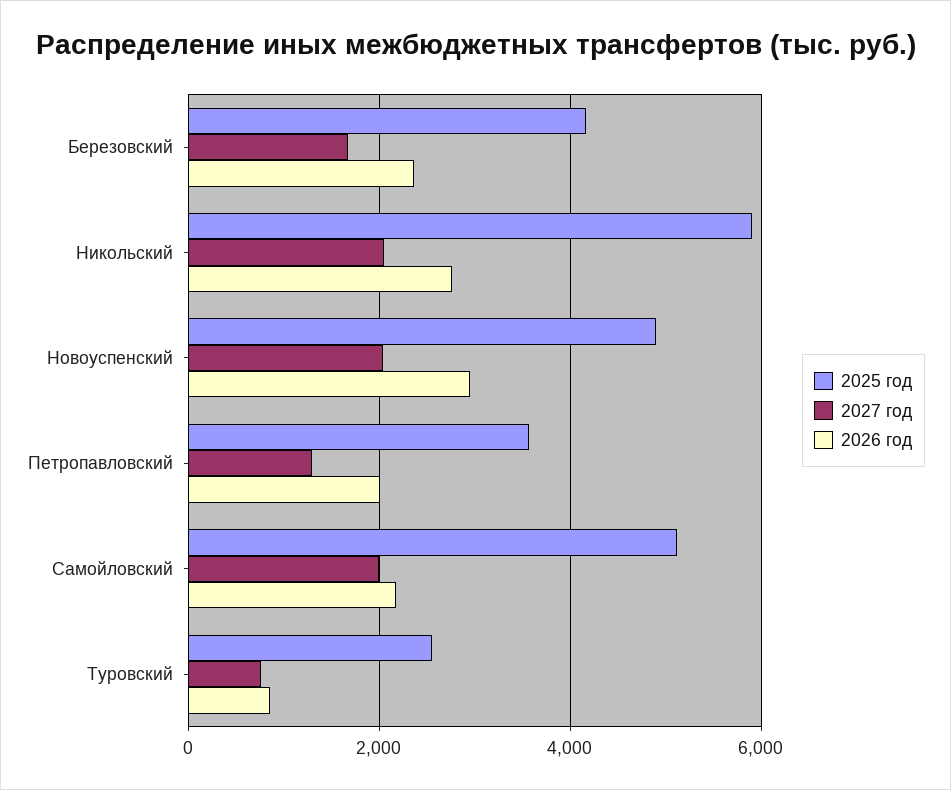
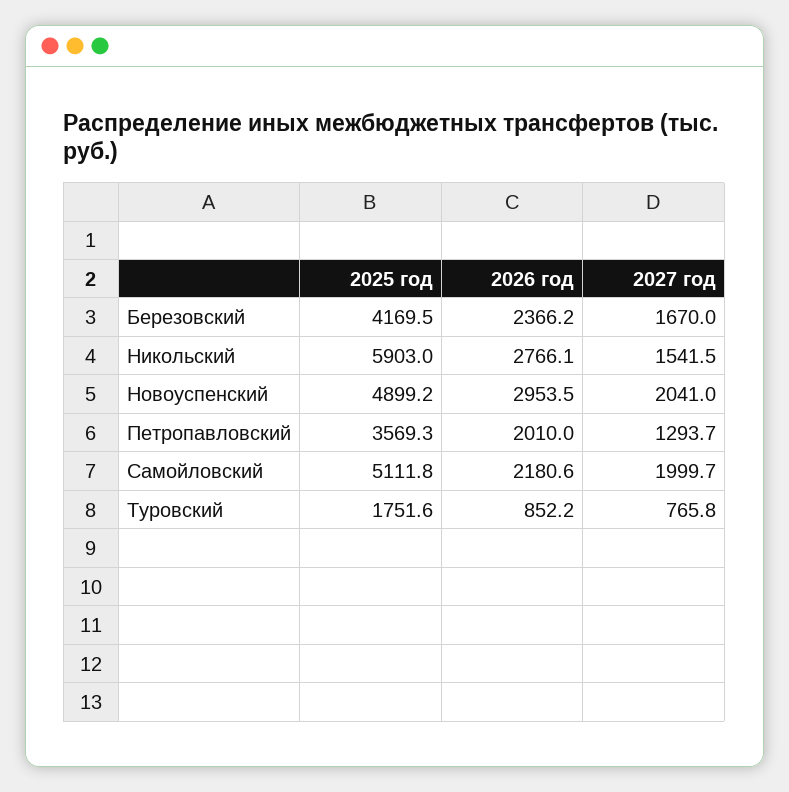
2027 год, Никольский: 2000 -> 1541.5
2025 год, Туровский: 2600 -> 1751.6

